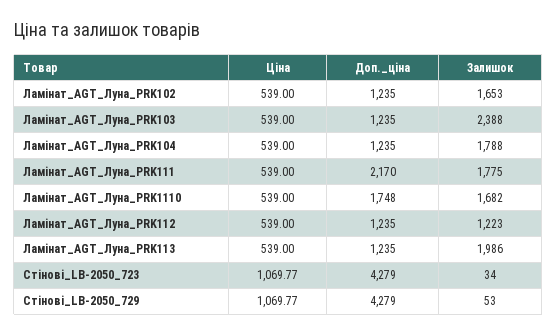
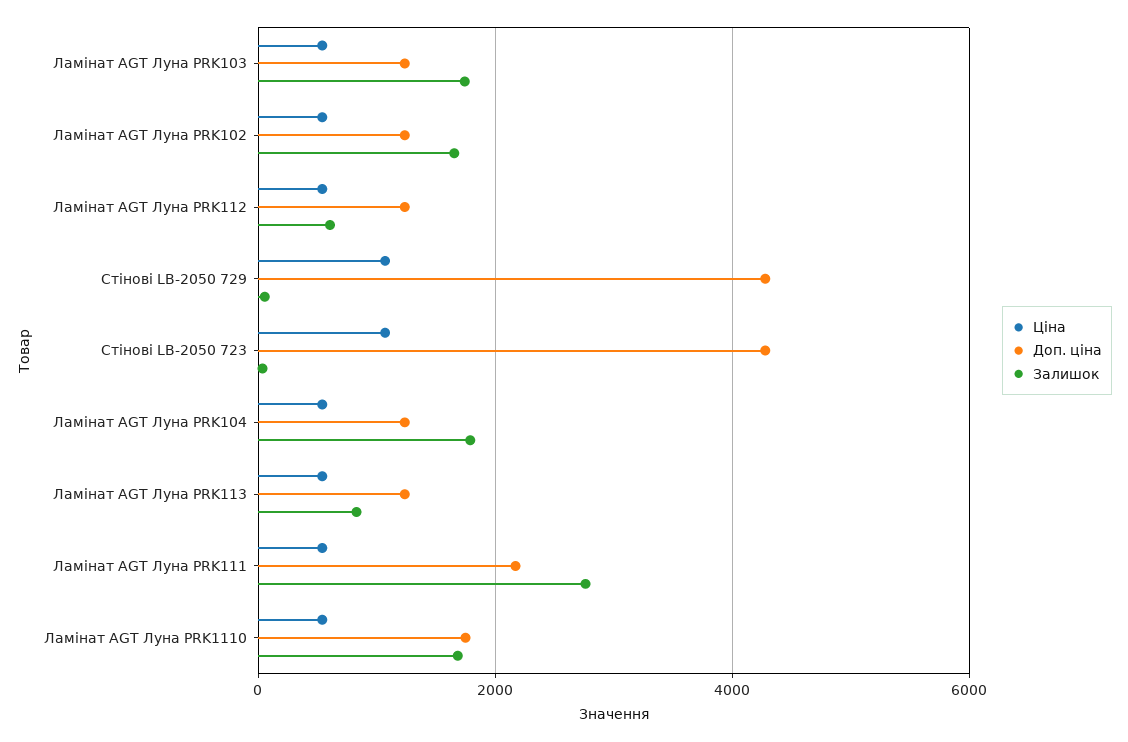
Залишок, Ламінат_AGT_Луна_PRK103: 2388 -> 1800
Залишок, Ламінат_AGT_Луна_PRK111: 1775 -> 2800
Залишок, Ламінат_AGT_Луна_PRK112: 1223 -> 600
Залишок, Ламінат_AGT_Луна_PRK113: 1986 -> 800

